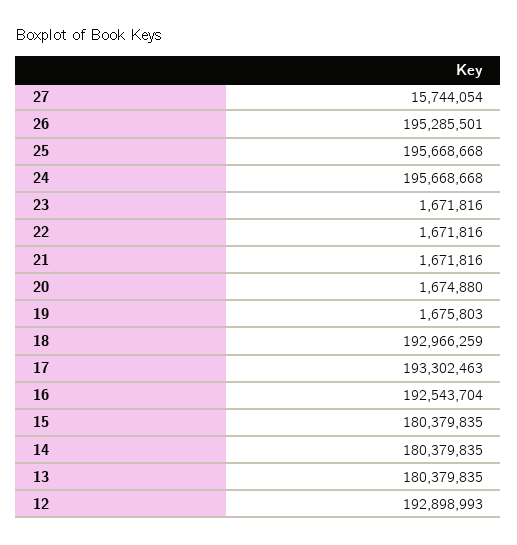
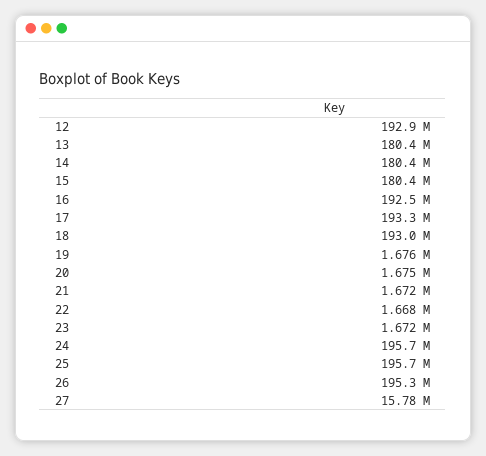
27: 15744054 -> 15780000
22: 1671816 -> 1668000

